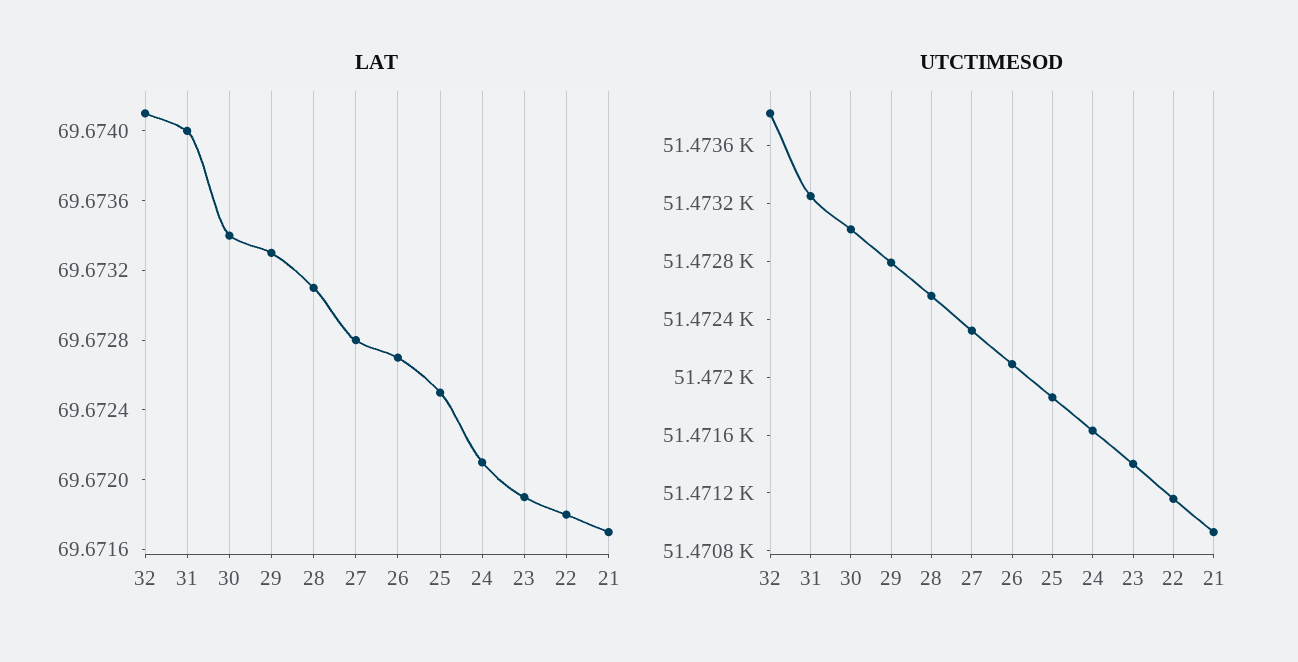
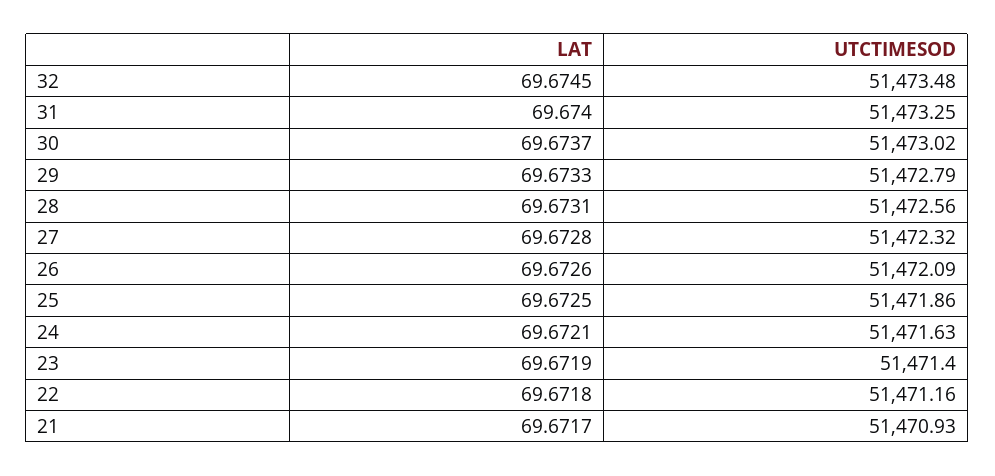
LAT, 32: 69.6741 -> 69.6745
LAT, 30: 69.6734 -> 69.6737
LAT, 26: 69.6727 -> 69.6726
UTCTIMESOD, 32: 51473.8 -> 51473.48

